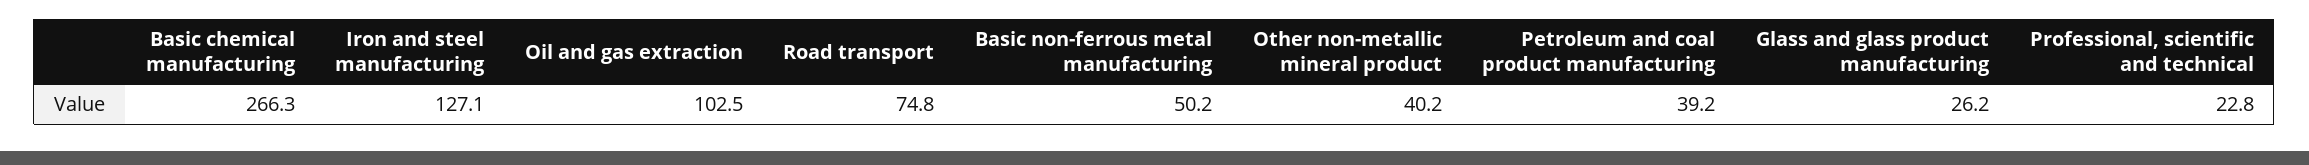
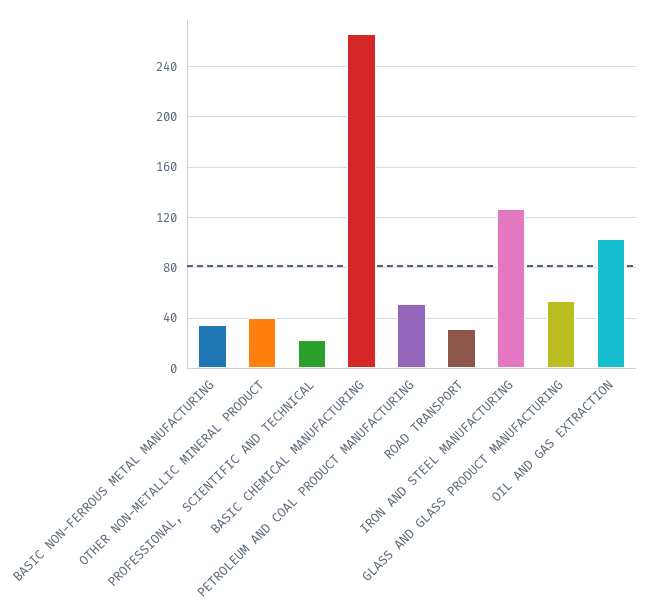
Road transport: 74.8 -> 30
Basic non-ferrous metal manufacturing: 50.2 -> 35
Petroleum and coal product manufacturing: 39.2 -> 50
Glass and glass product manufacturing: 26.2 -> 55

